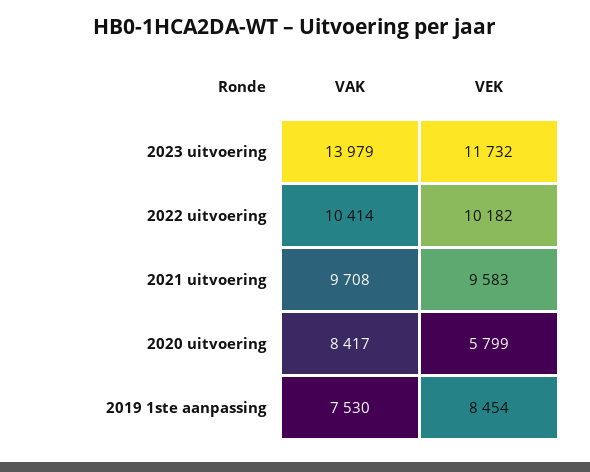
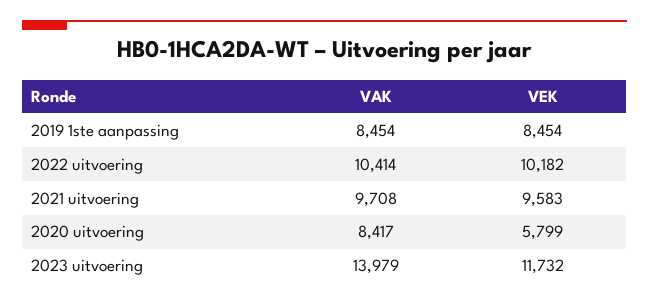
VAK, 2019 1ste aanpassing: 7530 -> 8454

